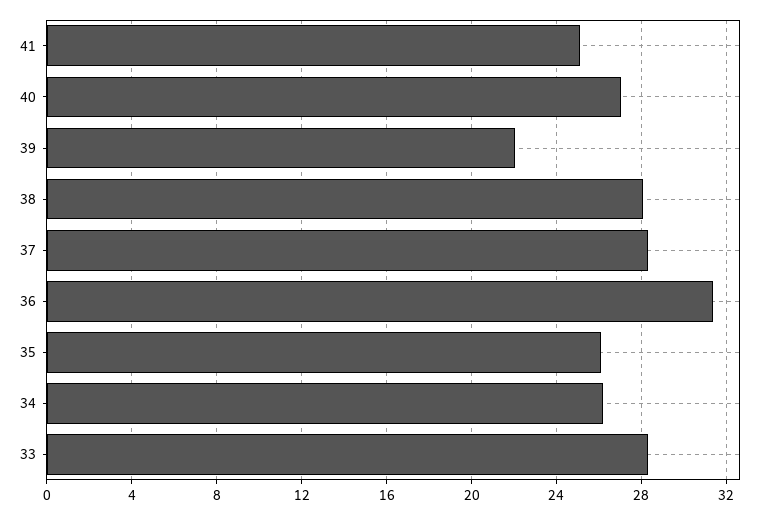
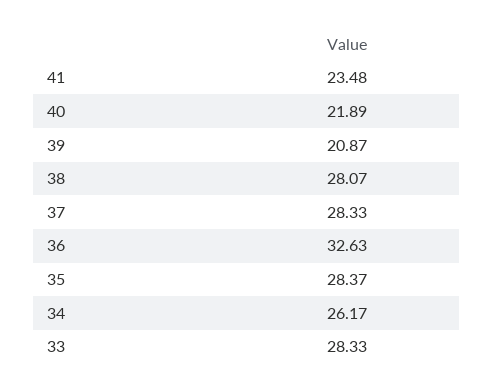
41: 25 -> 23.48
40: 27 -> 21.89
39: 22 -> 20.87
36: 31.5 -> 32.63
35: 26 -> 28.37

